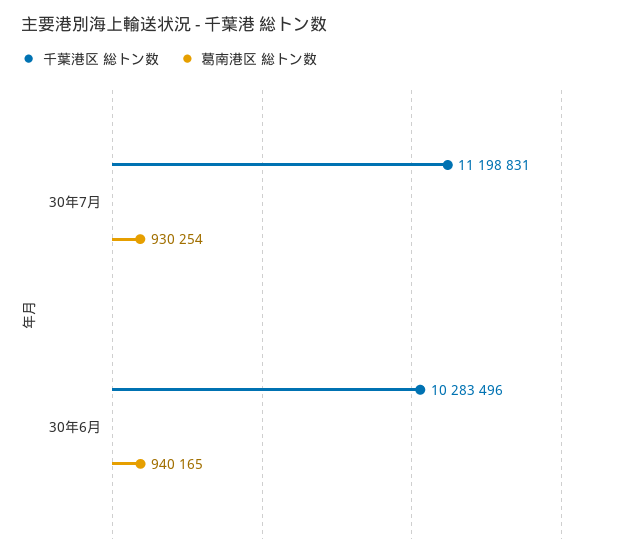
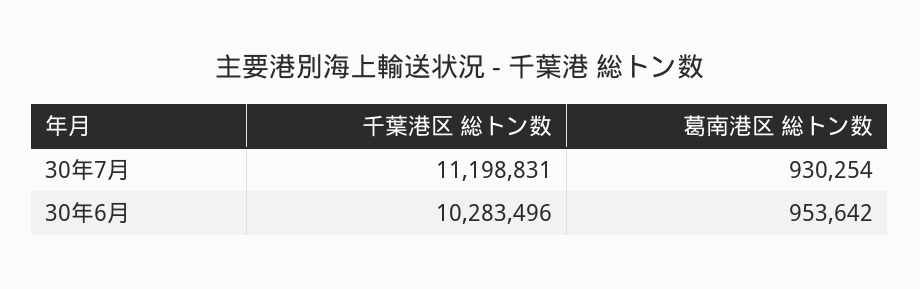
葛南港区 総トン数, 30年6月: 940165 -> 953642

